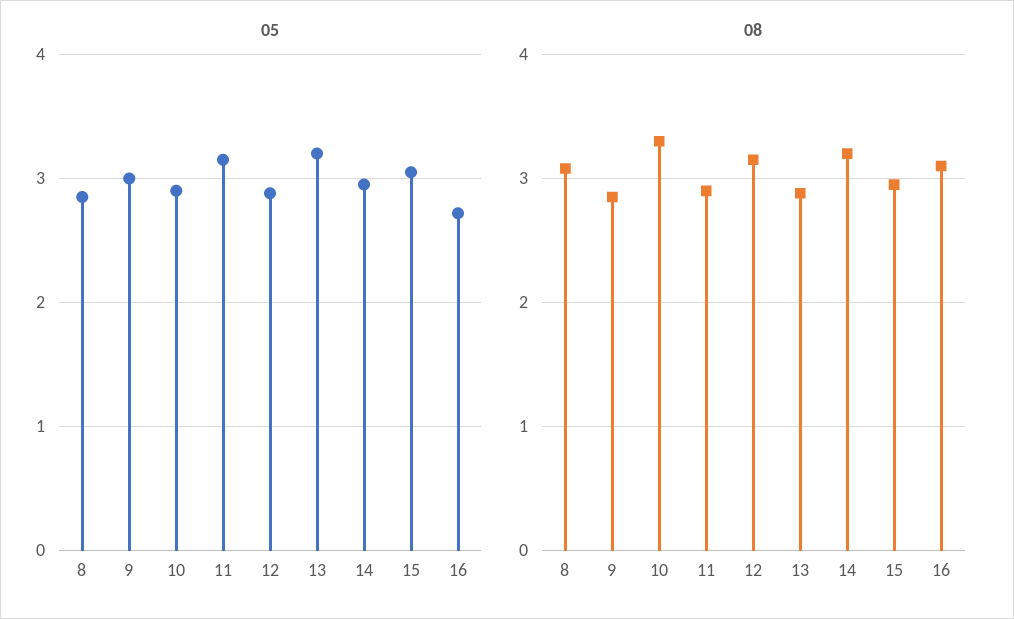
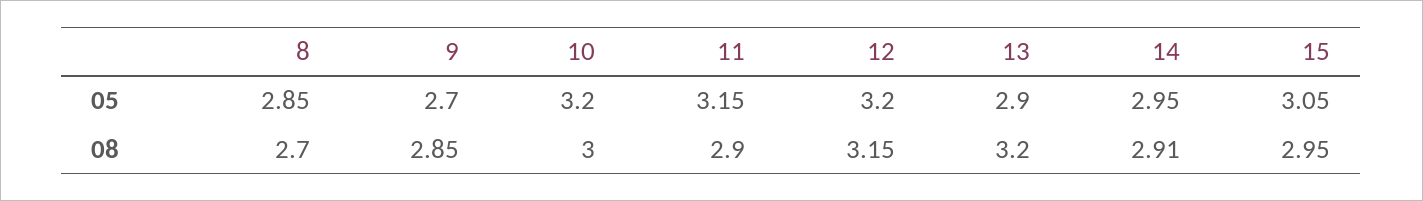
05, 9: 3 -> 2.7
05, 10: 2.9 -> 3.2
05, 12: 2.9 -> 3.2
05, 13: 3.2 -> 2.9
05, 16: 2.7 -> none
08, 8: 3.1 -> 2.7
08, 10: 3.3 -> 3
08, 13: 2.9 -> 3.2
08, 14: 3.2 -> 2.91
08, 16: 3.1 -> none

